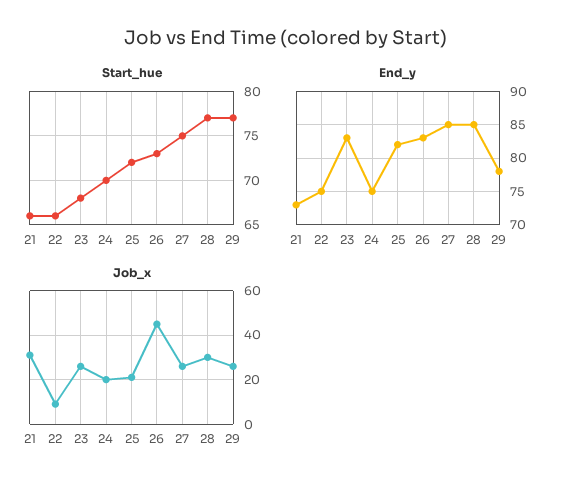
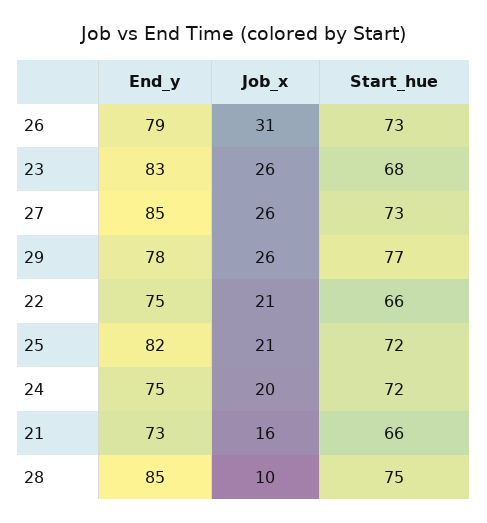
Start_hue, 24: 70 -> 72
Start_hue, 27: 75 -> 73
Start_hue, 28: 77 -> 75
End_y, 26: 83 -> 79
Job_x, 21: 30 -> 16
Job_x, 22: 10 -> 21
Job_x, 26: 45 -> 31
Job_x, 28: 30 -> 10

